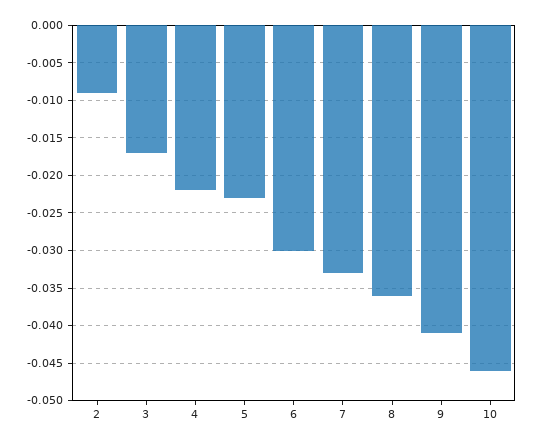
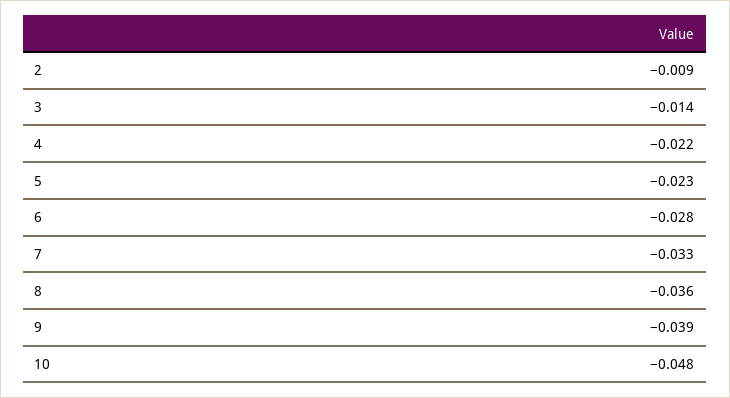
3: -0.017 -> -0.014
6: -0.03 -> -0.028
9: -0.041 -> -0.039
10: -0.046 -> -0.048

